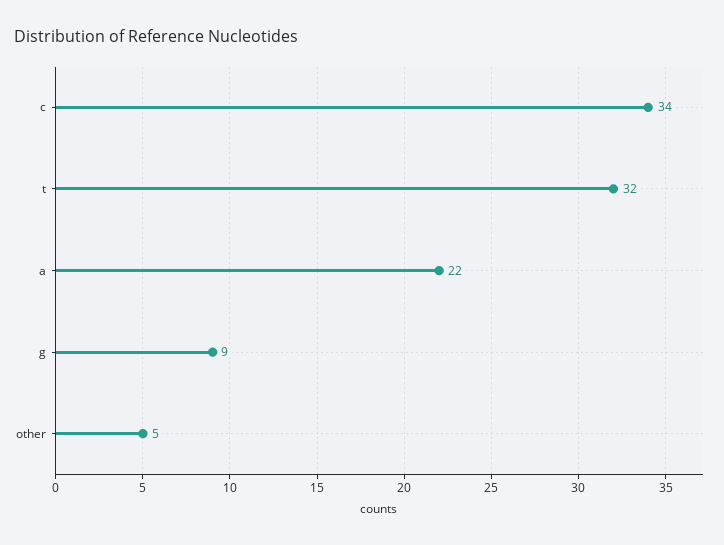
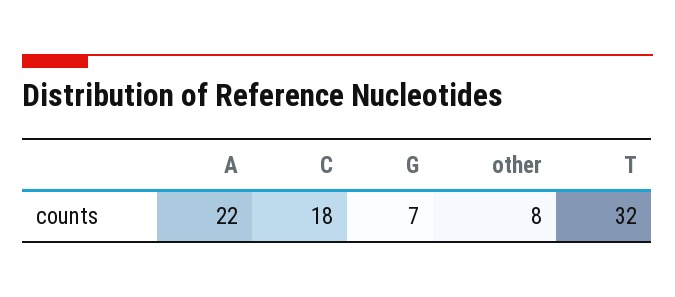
c: 34 -> 18
g: 9 -> 7
other: 5 -> 8

